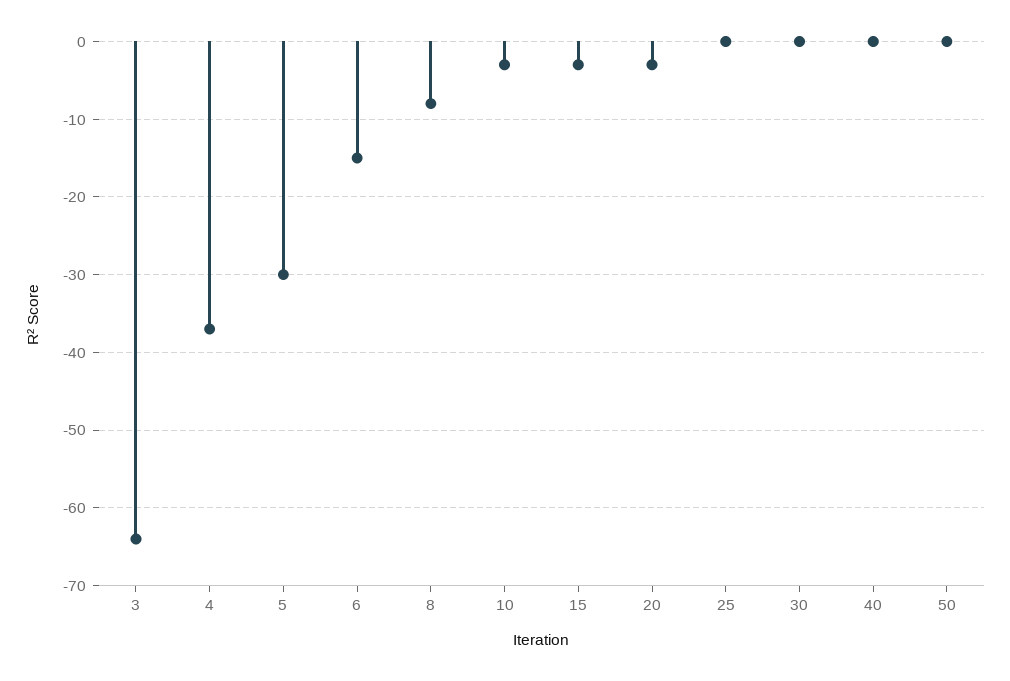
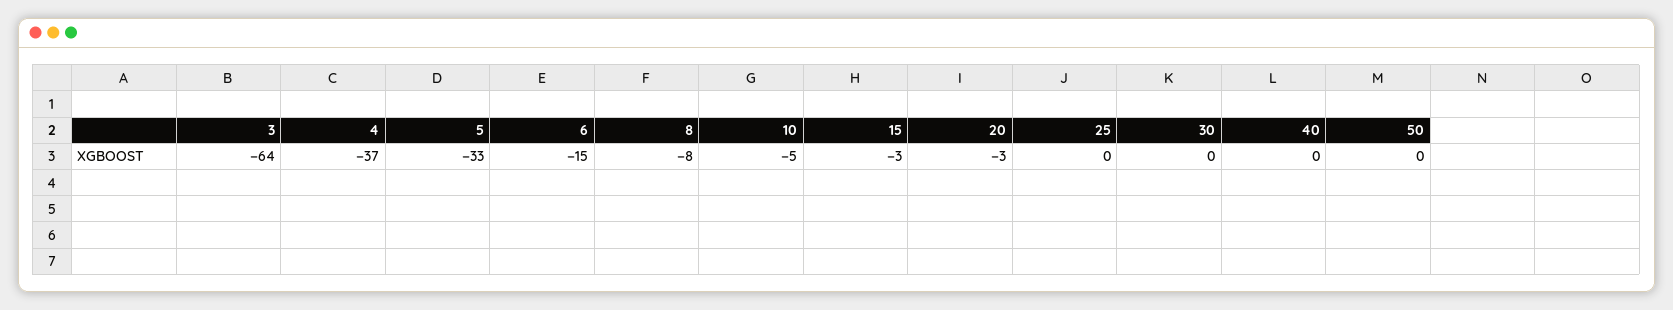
5: -30 -> -33
10: -3 -> -5

